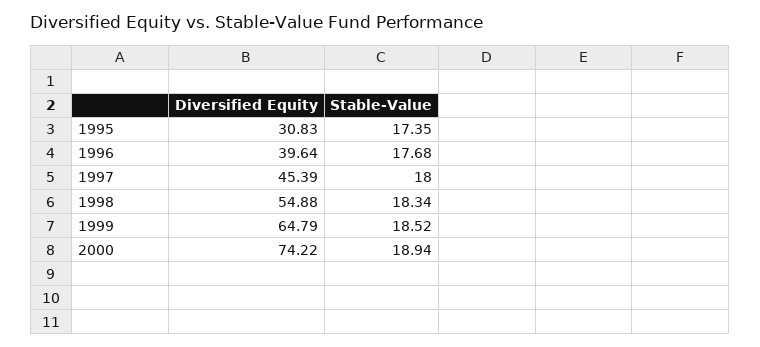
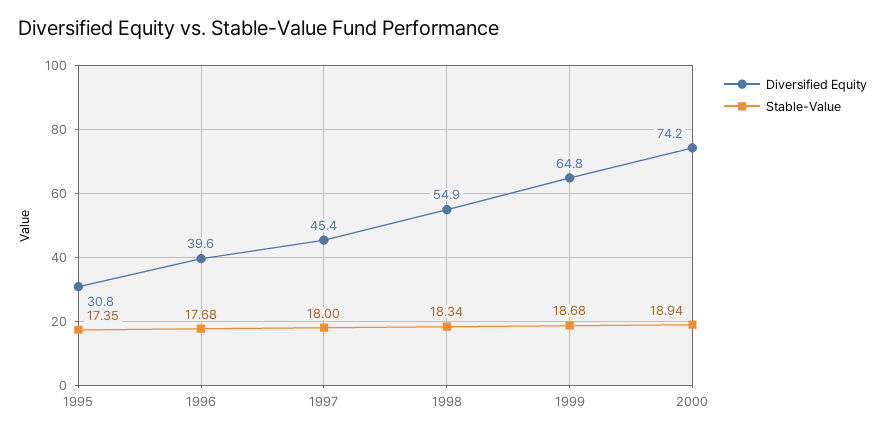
Stable-Value, 1999: 18.52 -> 18.68

